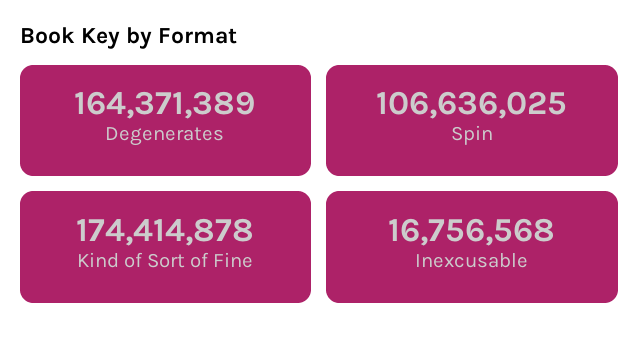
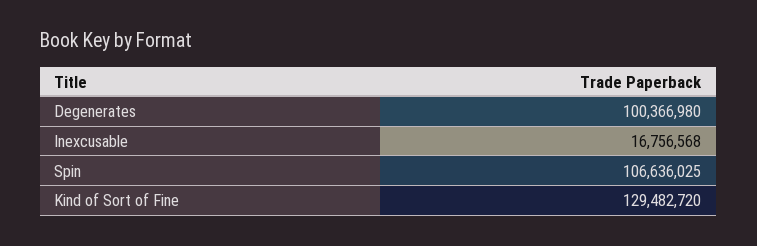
Degenerates: 164371389 -> 100366980
Kind of Sort of Fine: 174414878 -> 129482720

